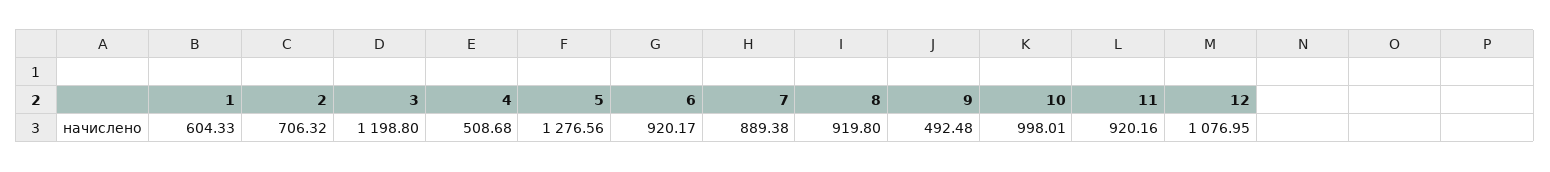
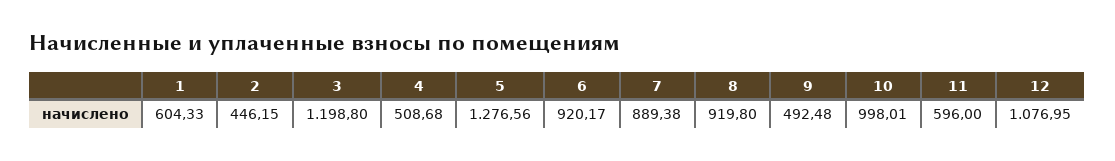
2: 706.32 -> 446.15
11: 920.16 -> 596

